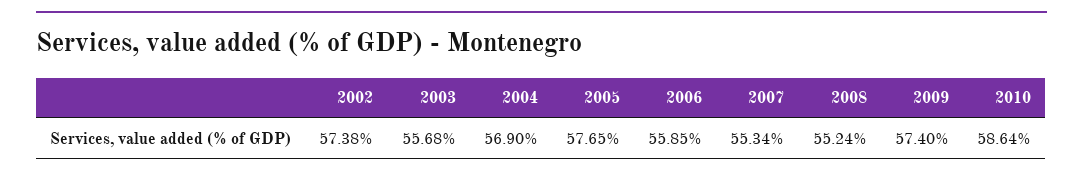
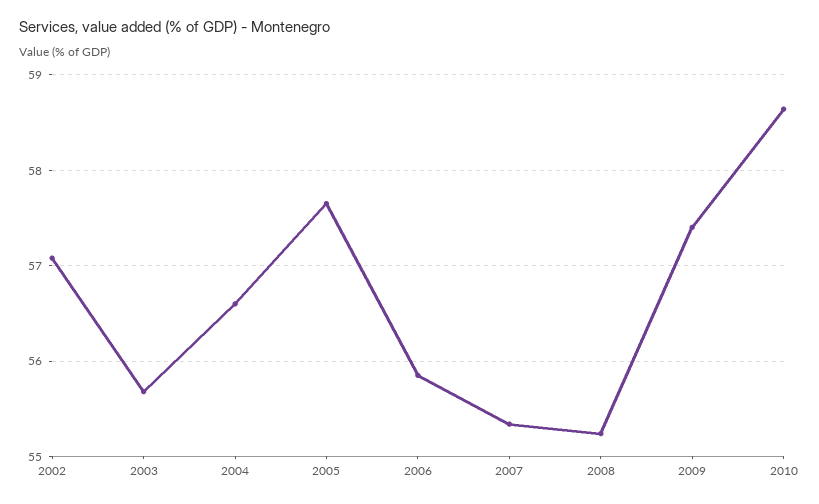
2002: 57.38 -> 57.1
2004: 56.9 -> 56.6

